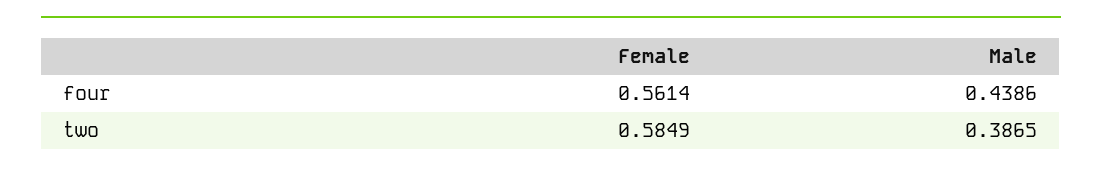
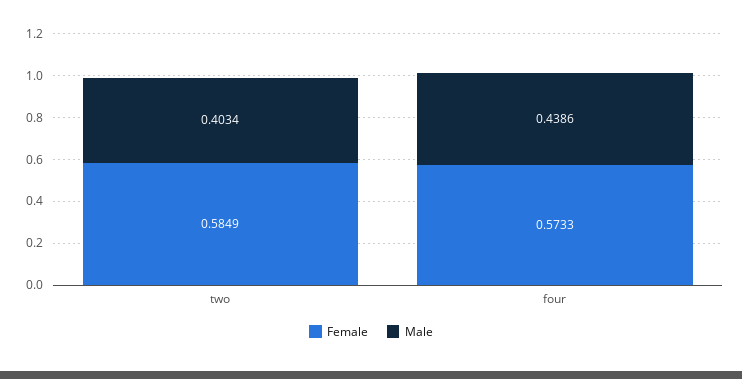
Female, four: 0.5614 -> 0.5733
Male, two: 0.3865 -> 0.4034

